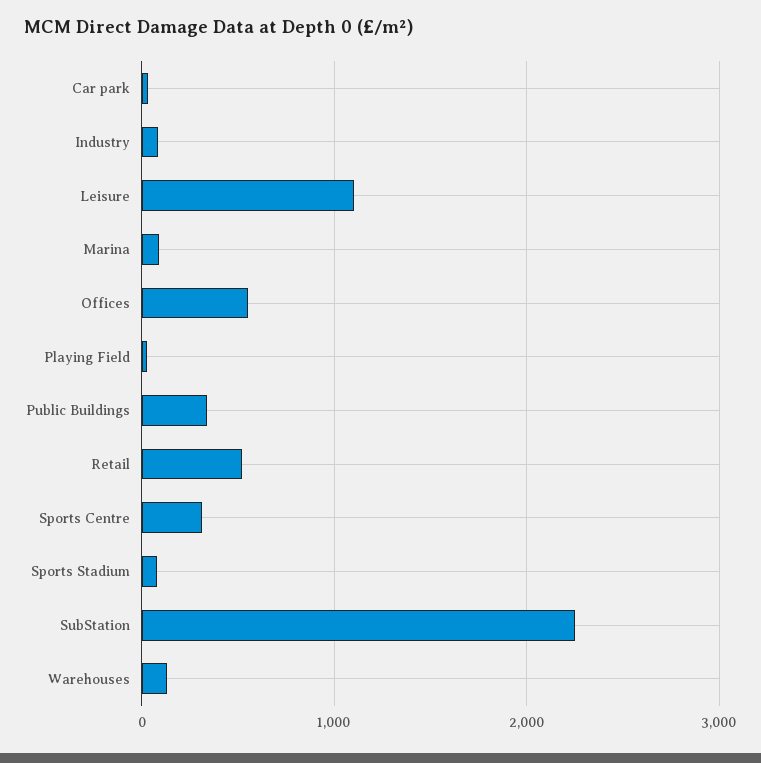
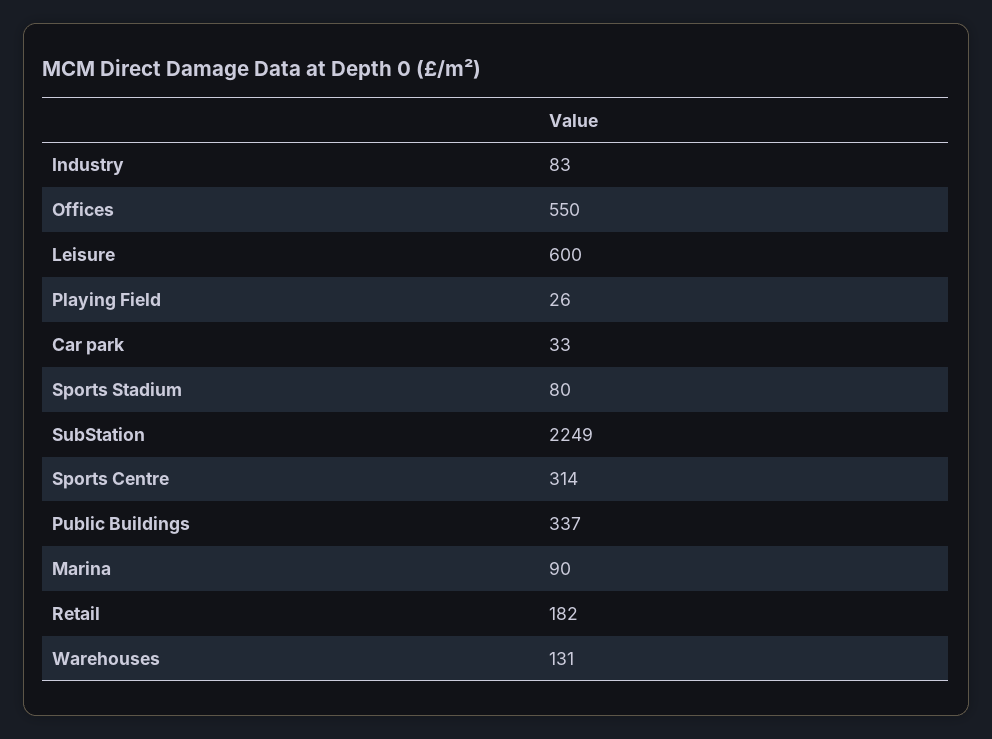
Leisure: 1100 -> 600
Retail: 500 -> 182

